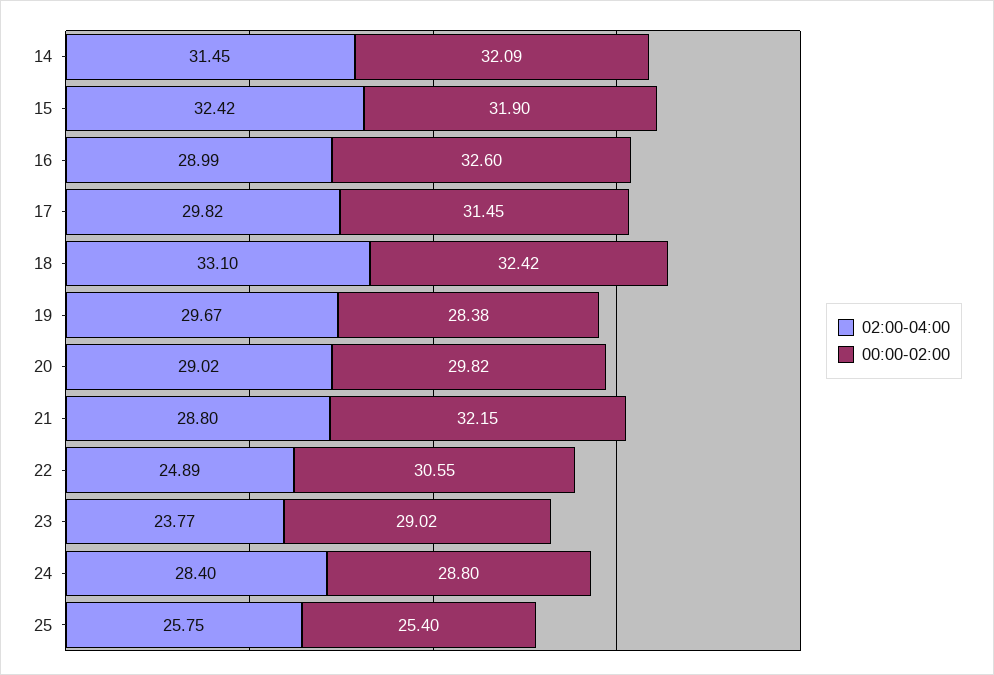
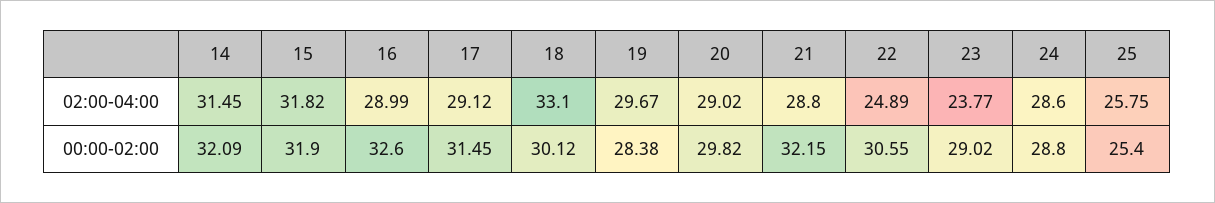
02:00-04:00, 15: 32.42 -> 31.82
02:00-04:00, 17: 29.82 -> 29.12
00:00-02:00, 18: 32.42 -> 30.12
02:00-04:00, 24: 28.4 -> 28.6

